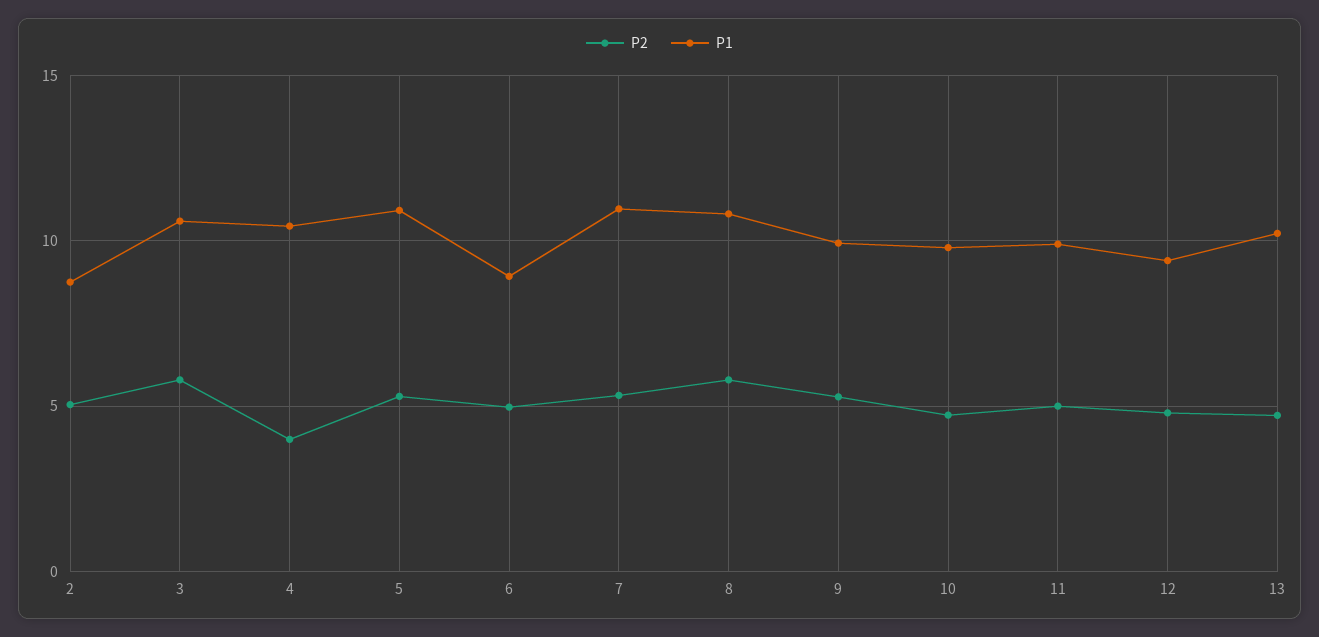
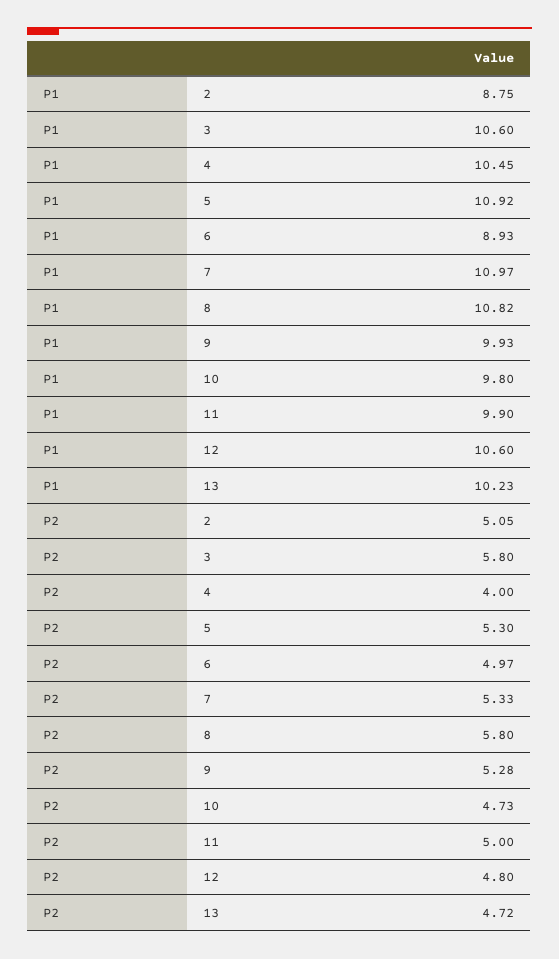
P1, 12: 9.5 -> 10.6

